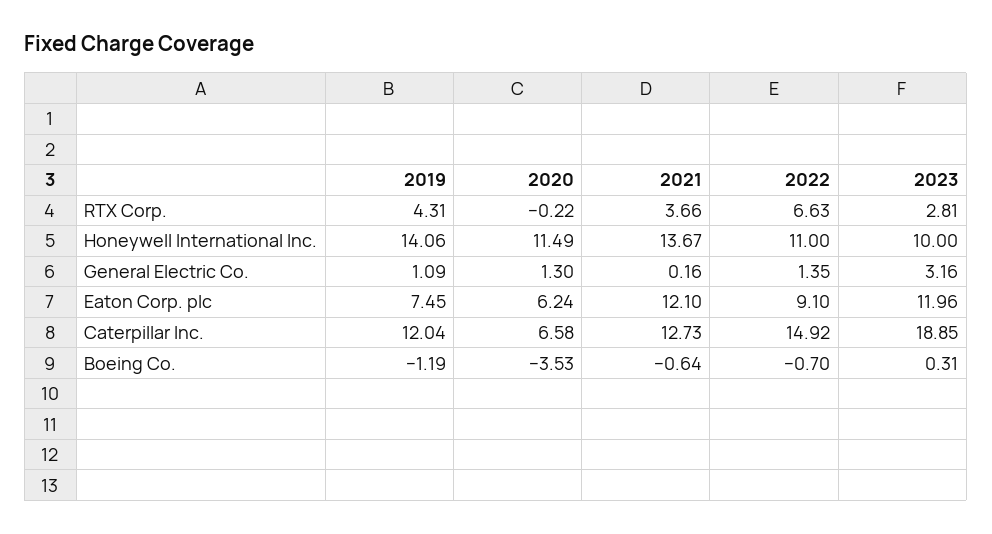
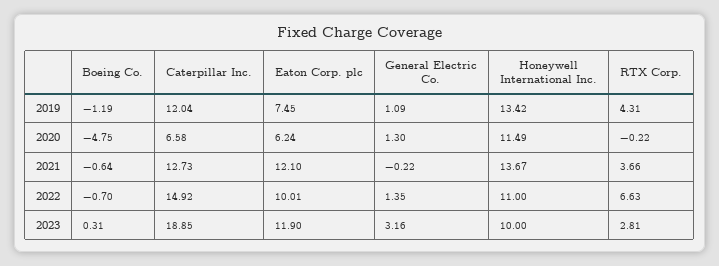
2019, Honeywell International Inc.: 14.06 -> 13.42
2021, General Electric Co.: 0.16 -> -0.22
2022, Eaton Corp. plc: 9.1 -> 10.01
2023, Eaton Corp. plc: 11.96 -> 11.9
2020, Boeing Co.: -3.53 -> -4.75

